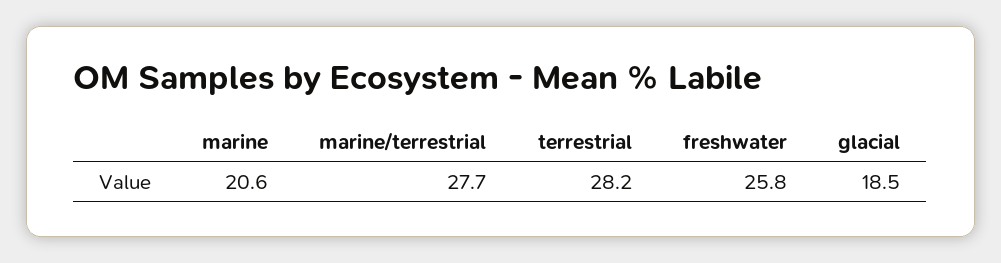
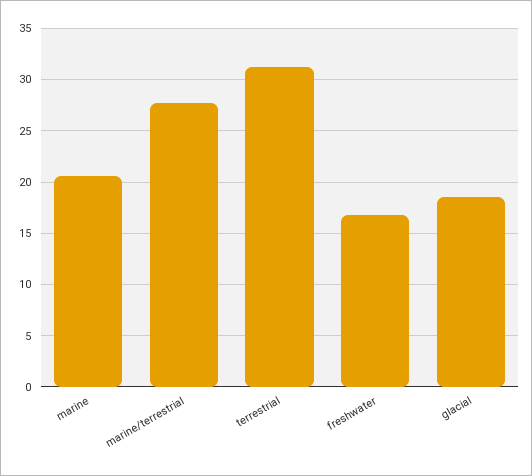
terrestrial: 28.2 -> 31
freshwater: 25.8 -> 17

